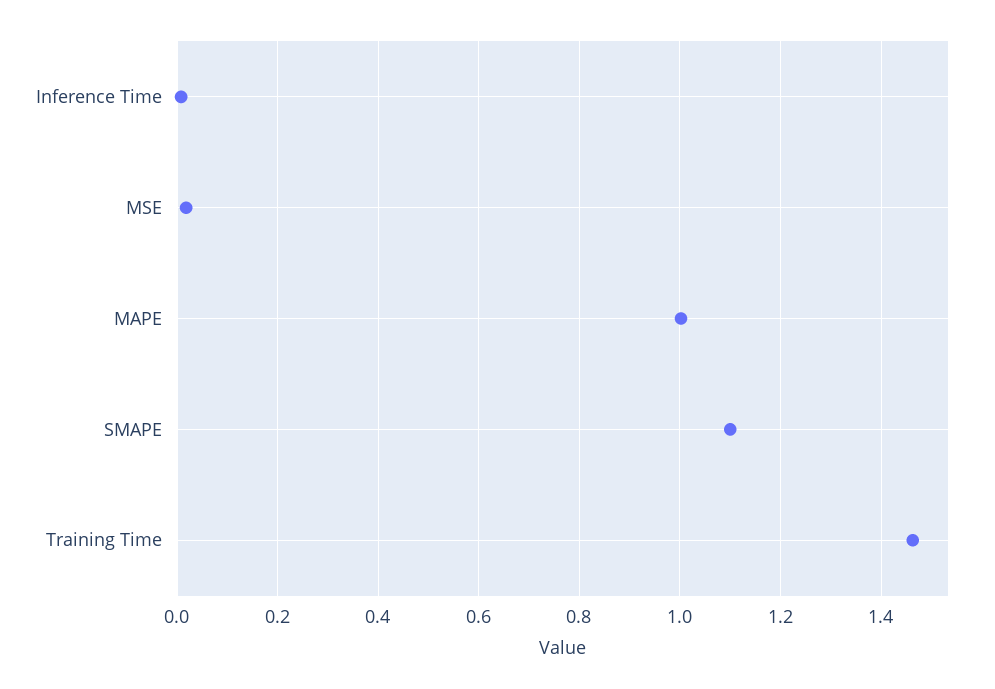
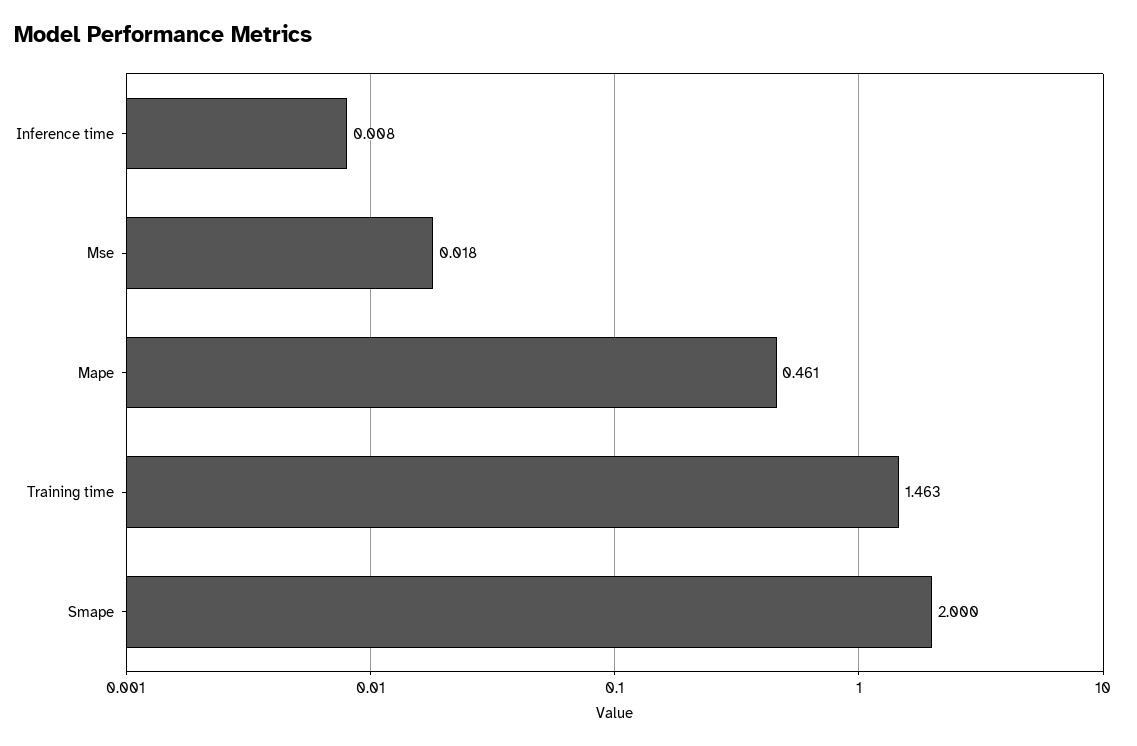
MAPE: 1 -> 0.461
SMAPE: 1.1 -> 2

